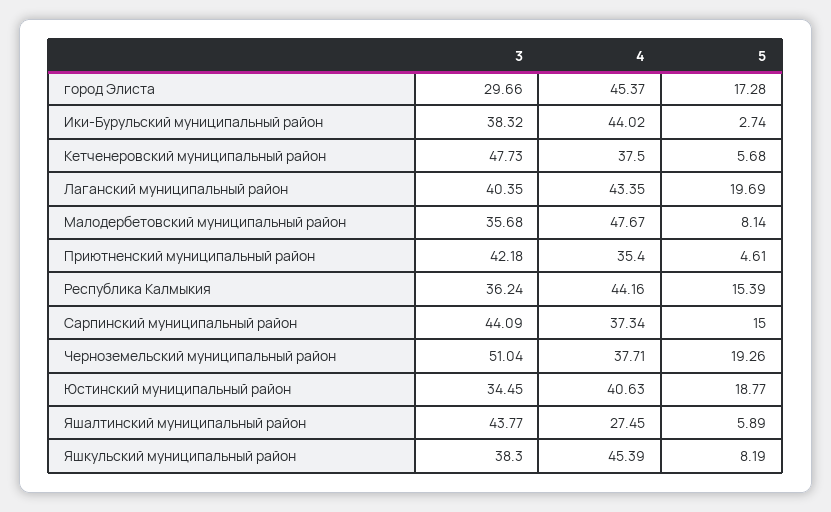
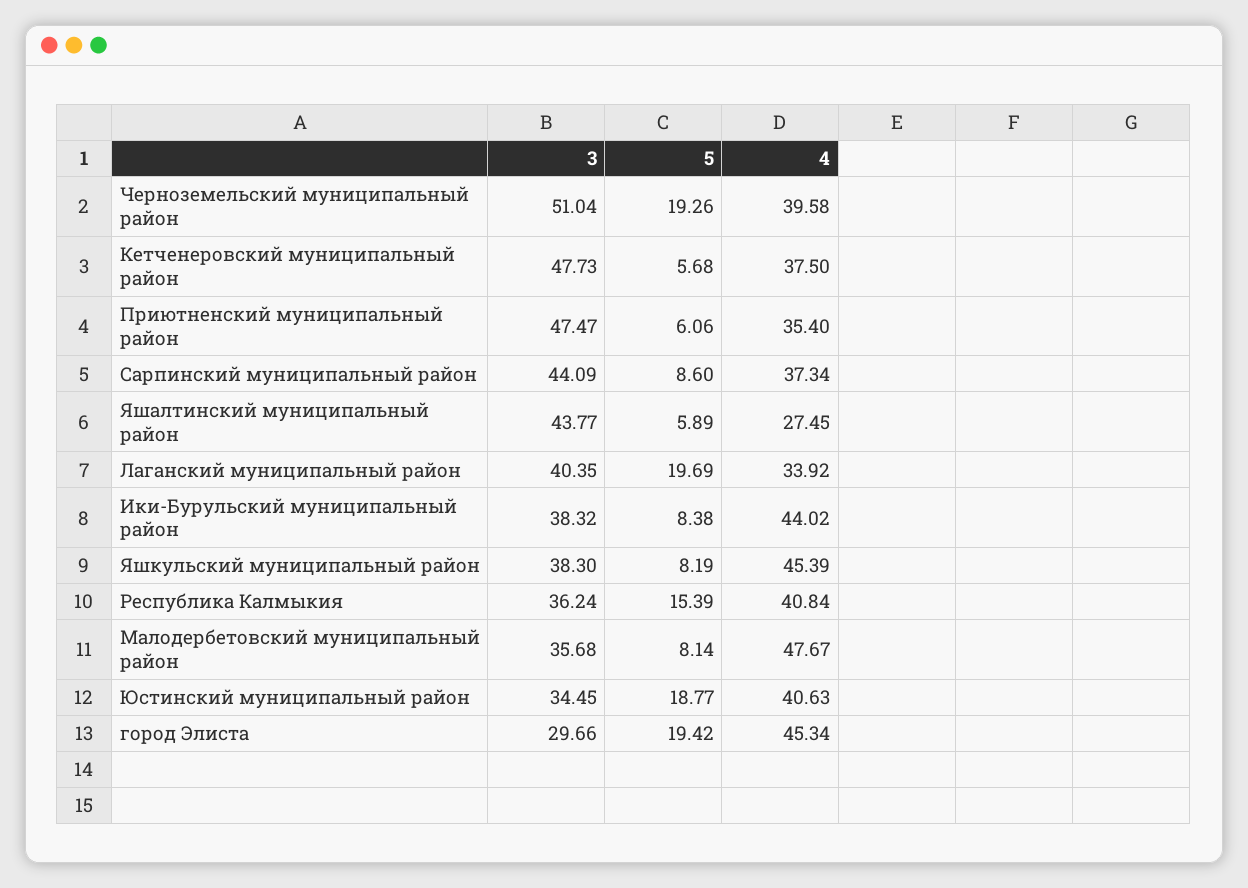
4, город Элиста: 45.37 -> 45.34
5, город Элиста: 17.28 -> 19.42
5, Ики-Бурульский муниципальный район: 2.74 -> 8.38
4, Лаганский муниципальный район: 43.35 -> 33.92
3, Приютненский муниципальный район: 42.18 -> 47.47
5, Приютненский муниципальный район: 4.61 -> 6.06
4, Республика Калмыкия: 44.16 -> 40.84
5, Сарпинский муниципальный район: 15 -> 8.6
4, Черноземельский муниципальный район: 37.71 -> 39.58

